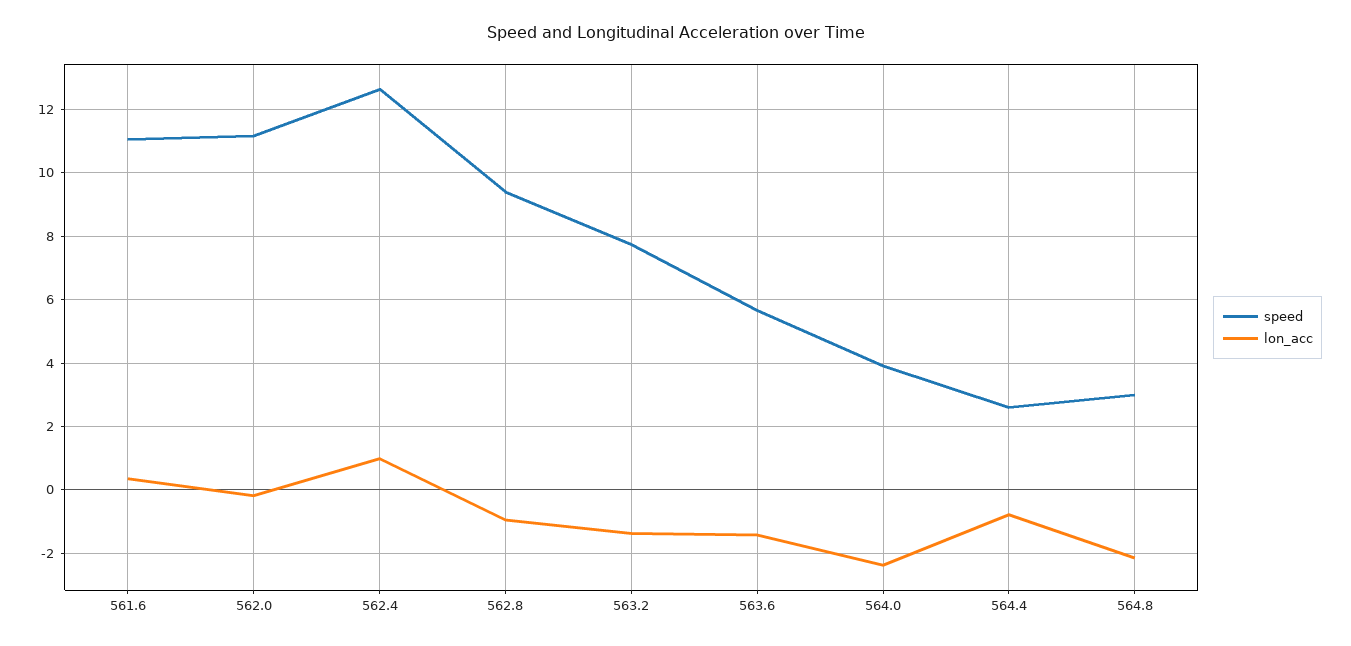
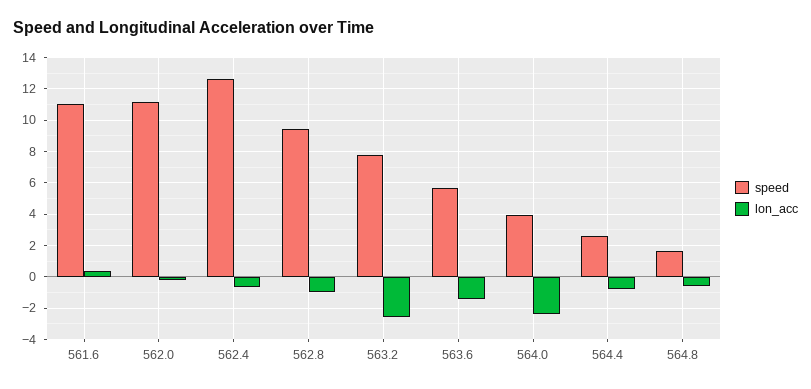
lon_acc, 562.4: 1 -> -0.5
lon_acc, 563.2: -1.4 -> -2.5
speed, 564.8: 3 -> 1.5
lon_acc, 564.8: -2.2 -> -0.5

